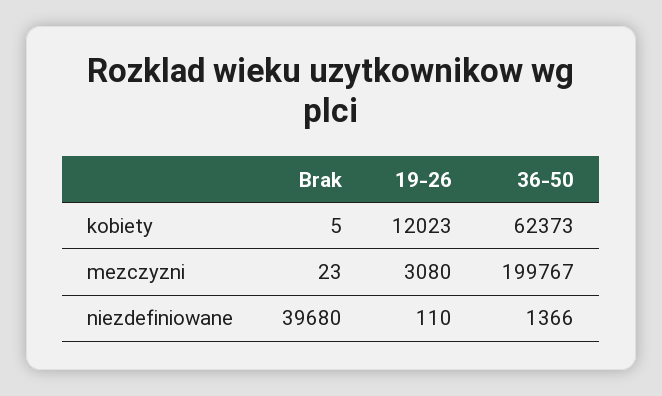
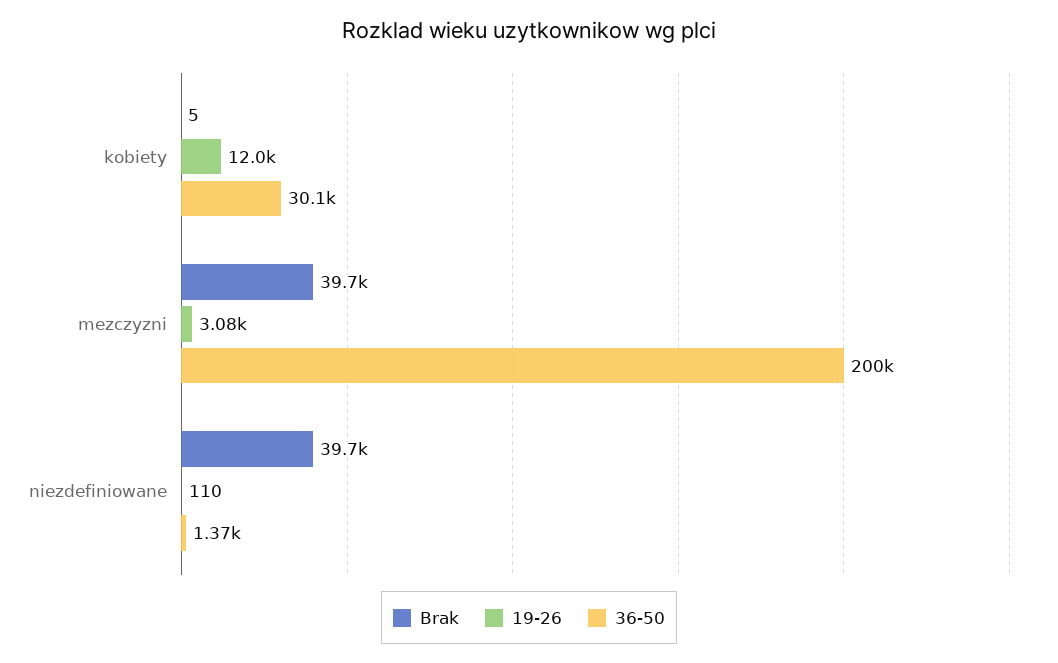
36-50, kobiety: 62373 -> 30100
Brak, mezczyzni: 23 -> 39700

